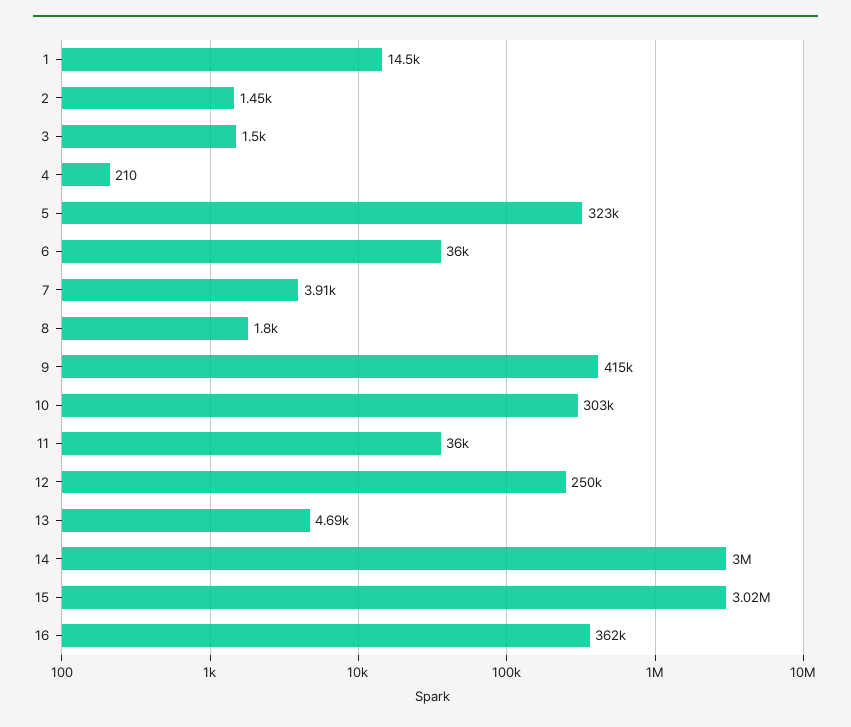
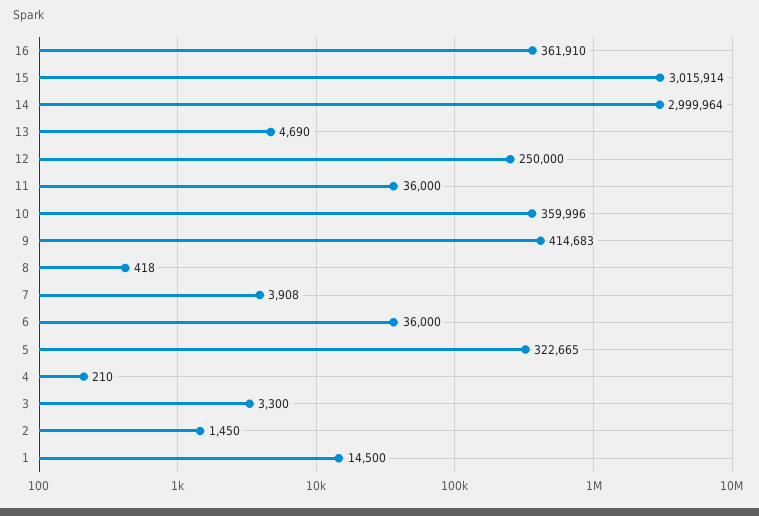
3: 1500 -> 3300
8: 1800 -> 418
10: 303000 -> 359996

